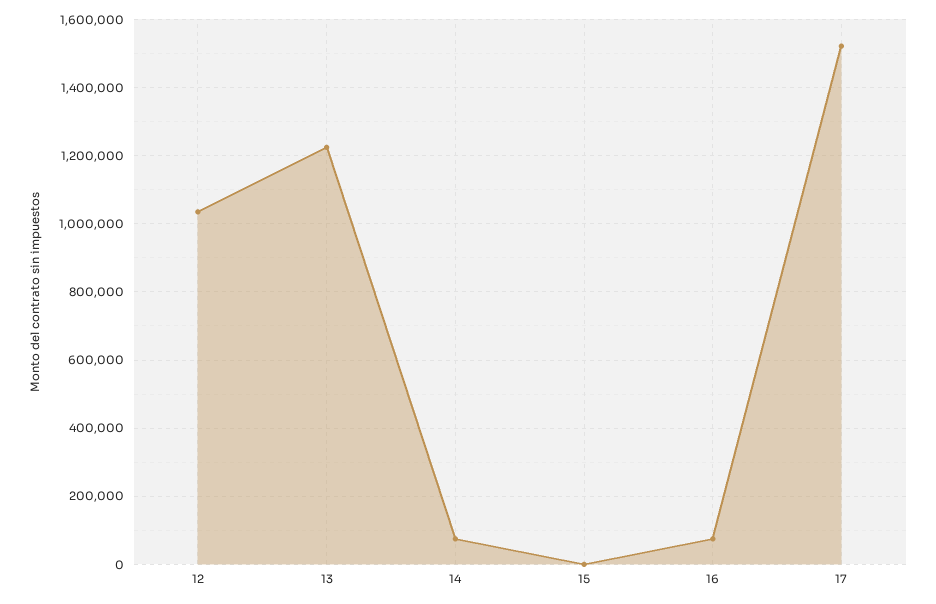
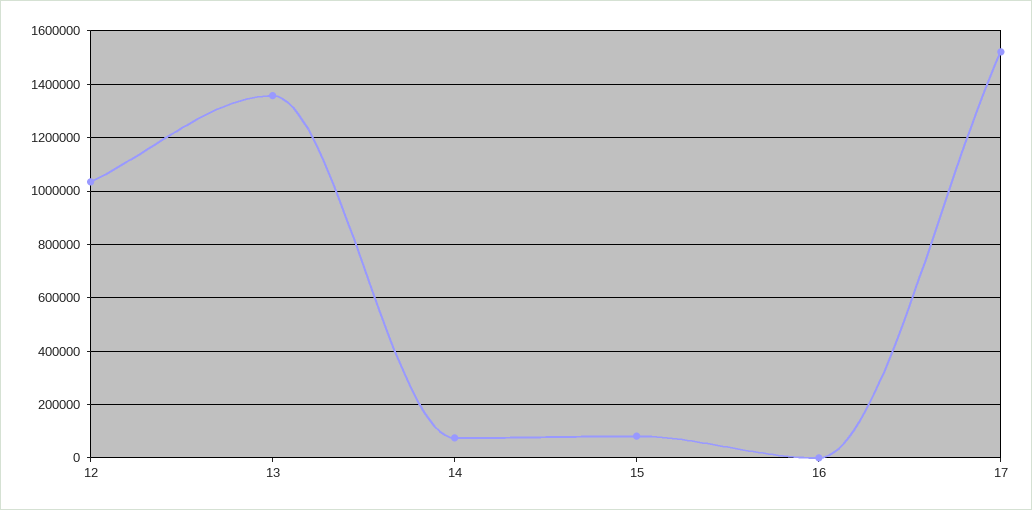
13: 1220000 -> 1350000
15: 0 -> 75000
16: 80000 -> 0

